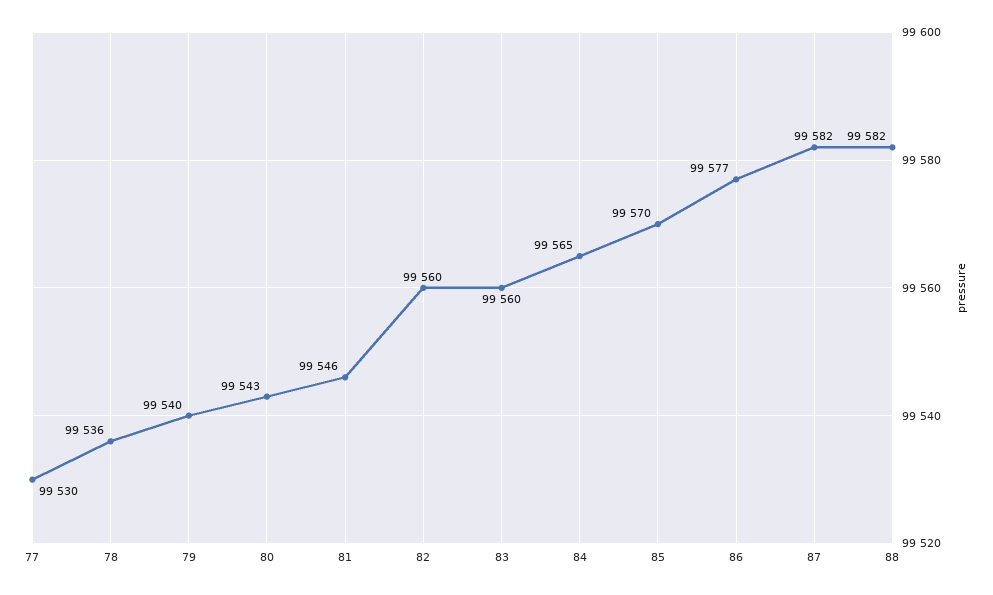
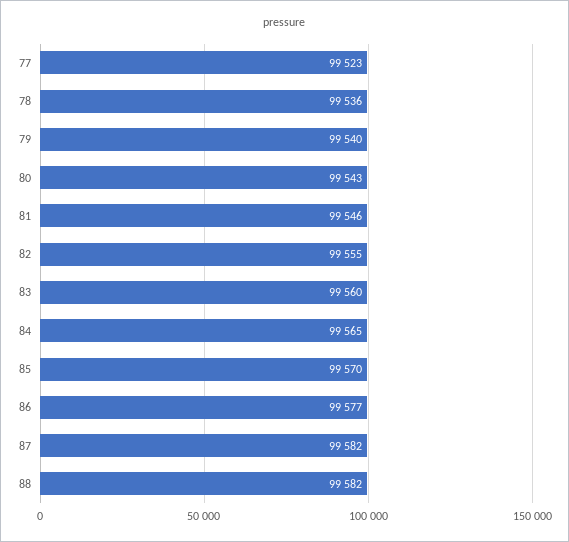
77: 99530 -> 99523
82: 99560 -> 99555

